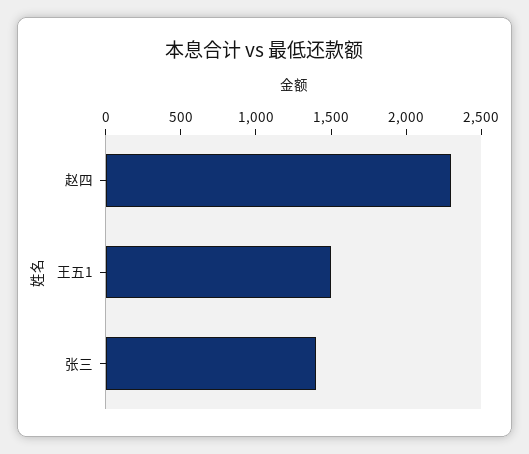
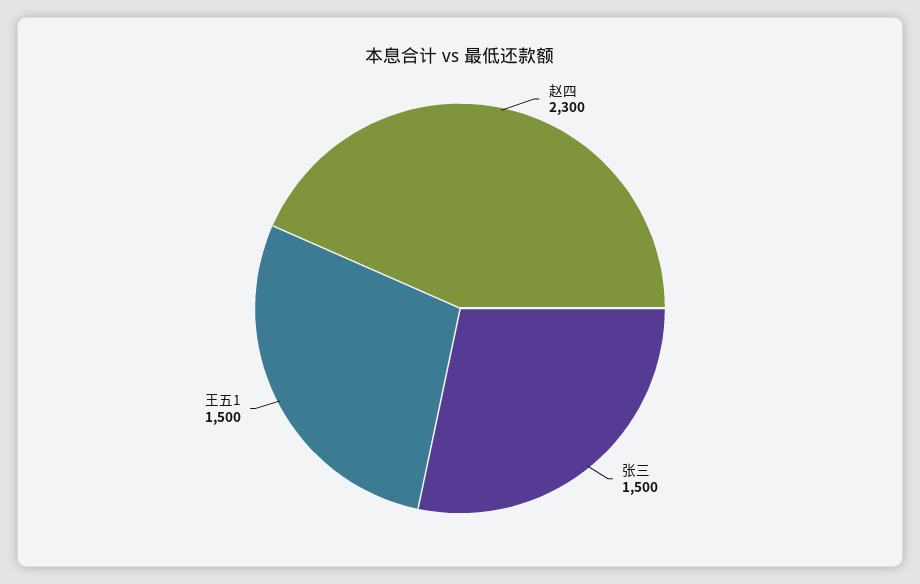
张三: 1400 -> 1500

